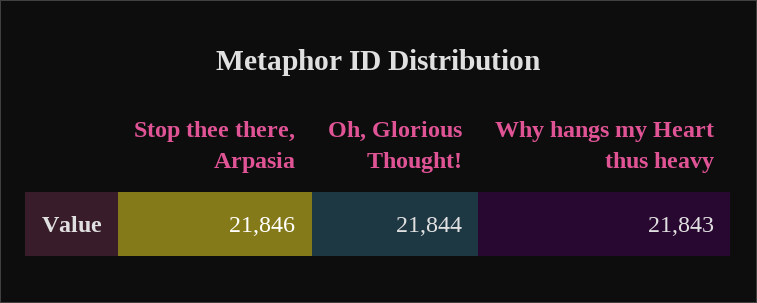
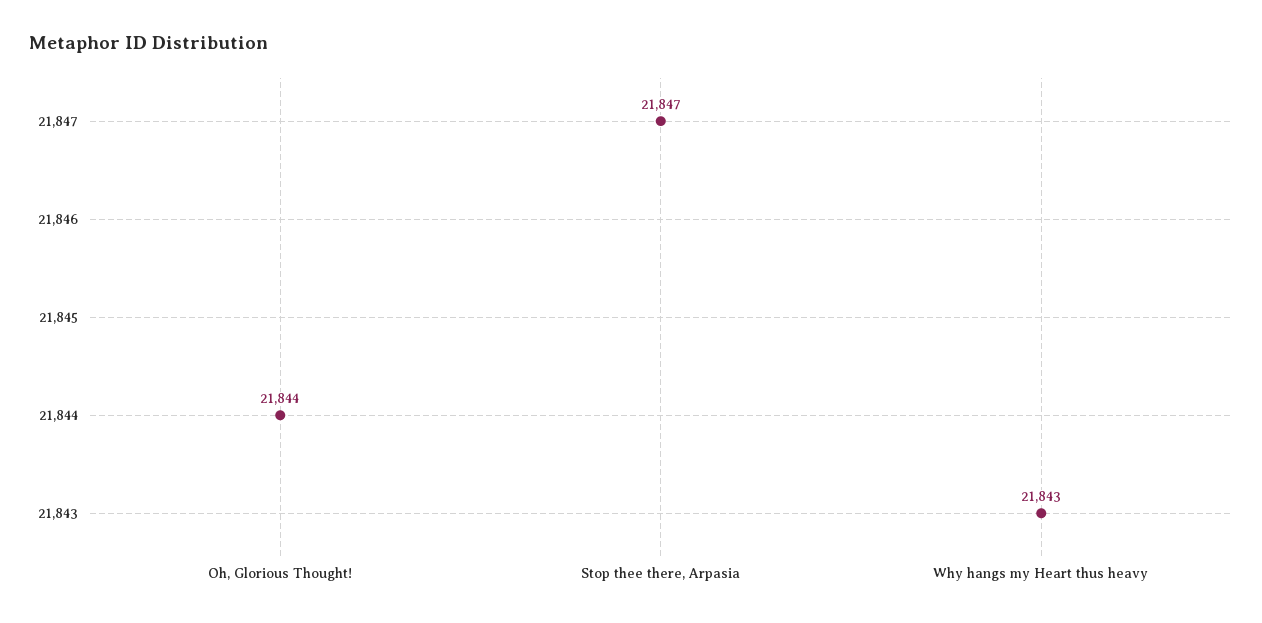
Stop thee there, Arpasia: 21846 -> 21847

